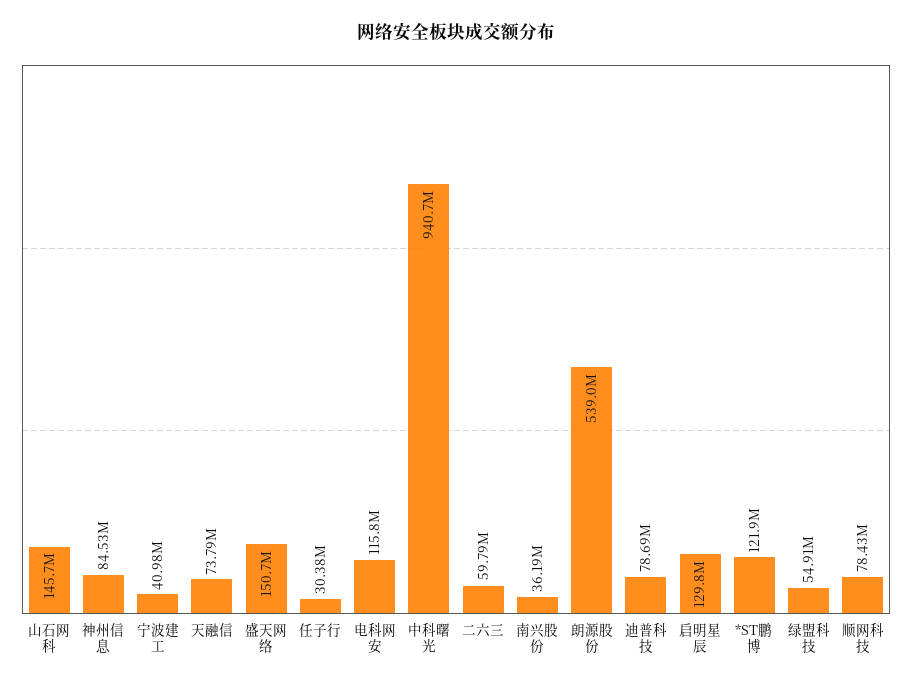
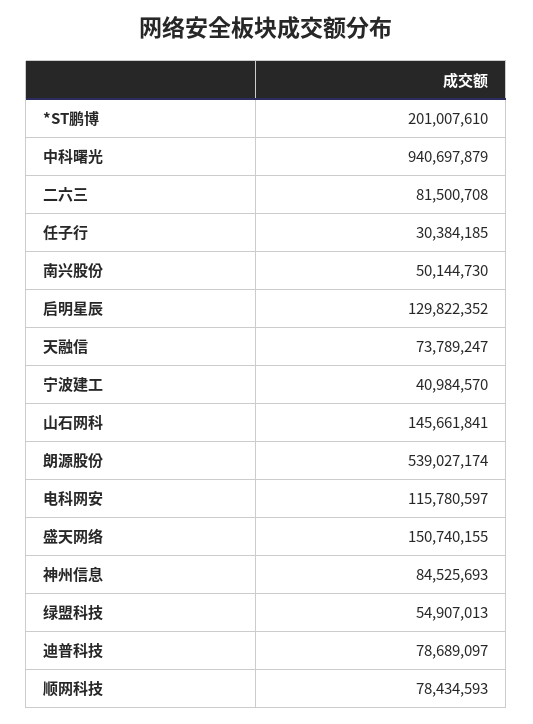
二六三: 59790000 -> 81500708
南兴股份: 36190000 -> 50144730
*ST鹏博: 121900000 -> 201007610

